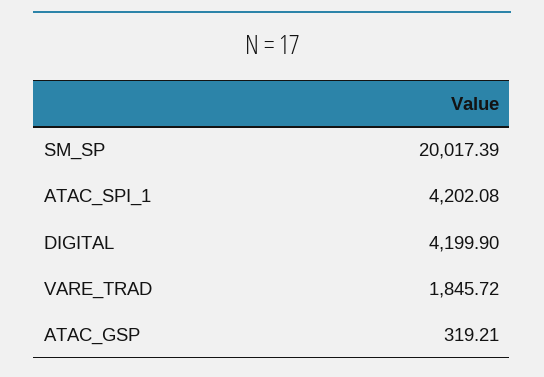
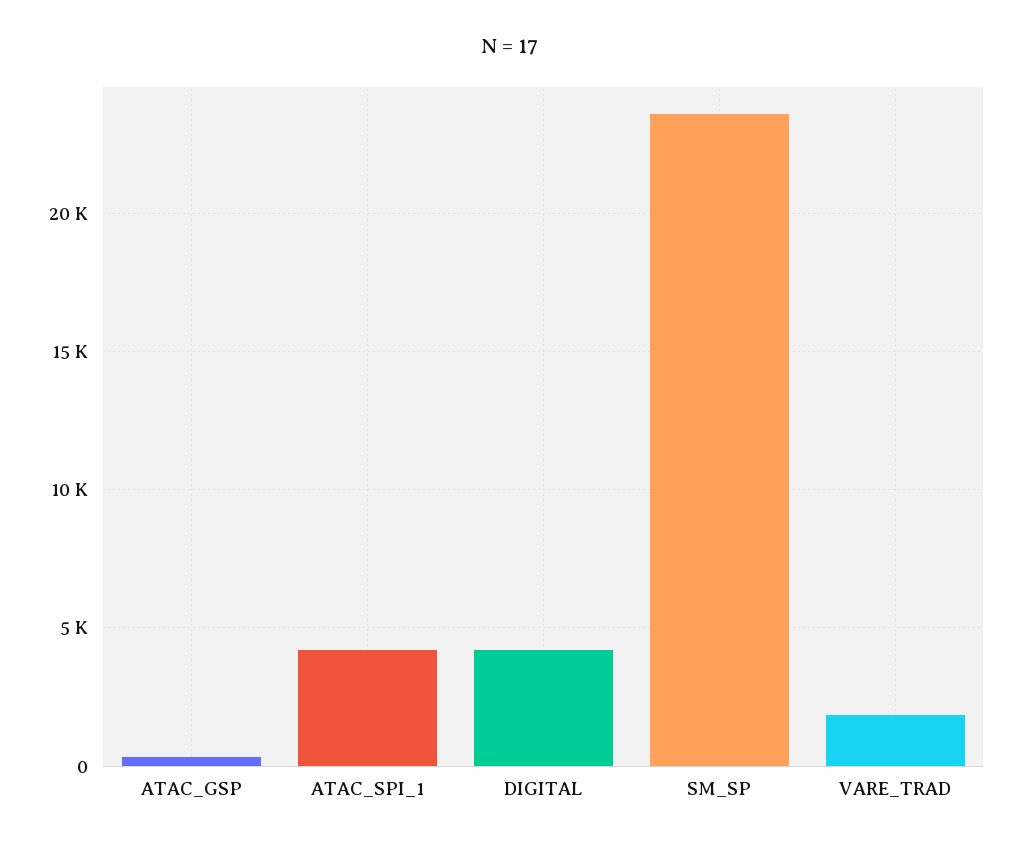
SM_SP: 20017.39 -> 23500

